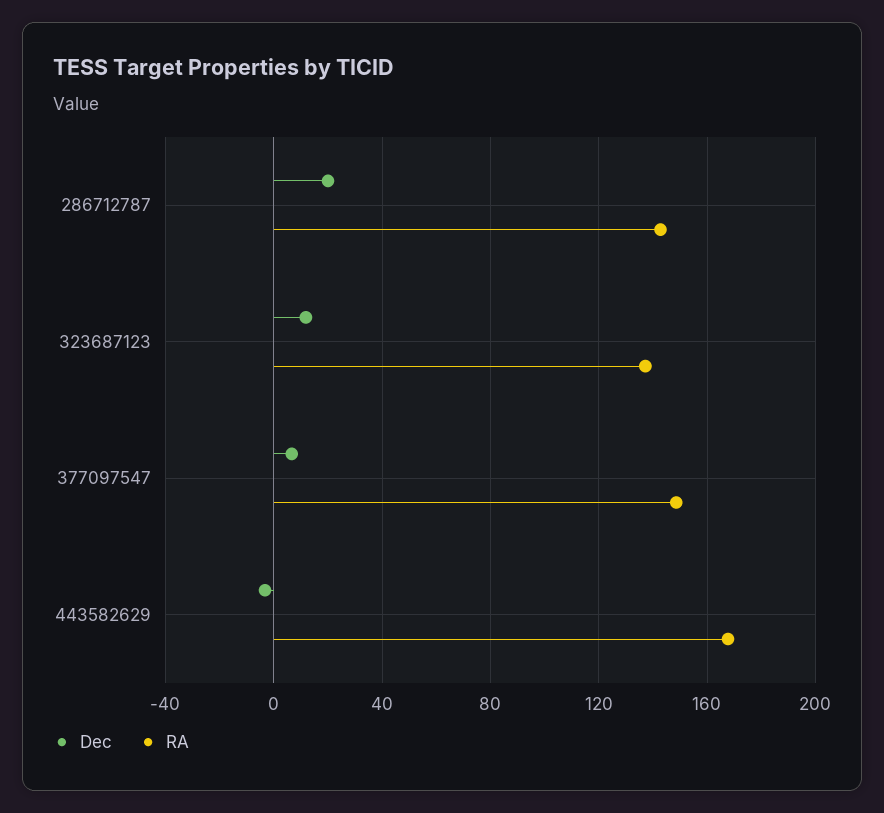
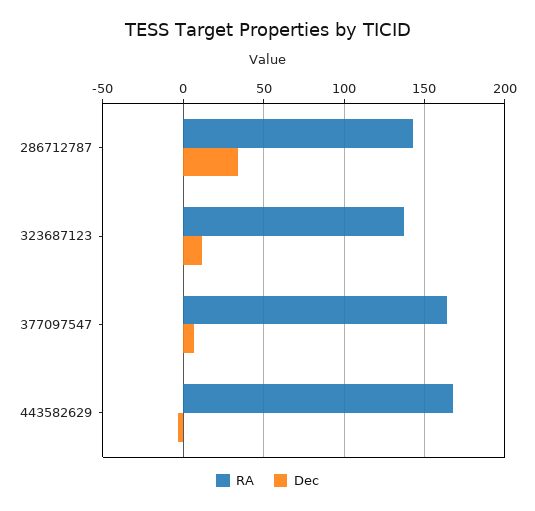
Dec, 286712787: 20 -> 35
RA, 377097547: 150 -> 165

